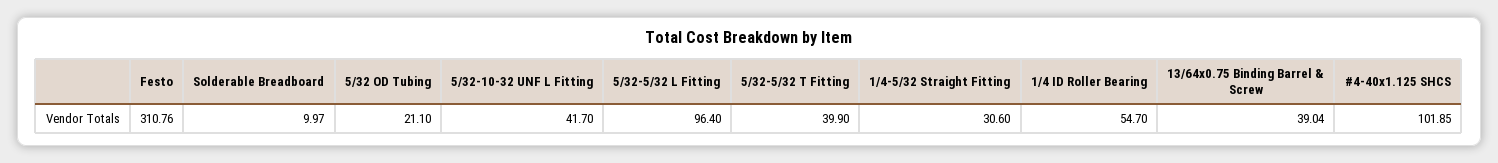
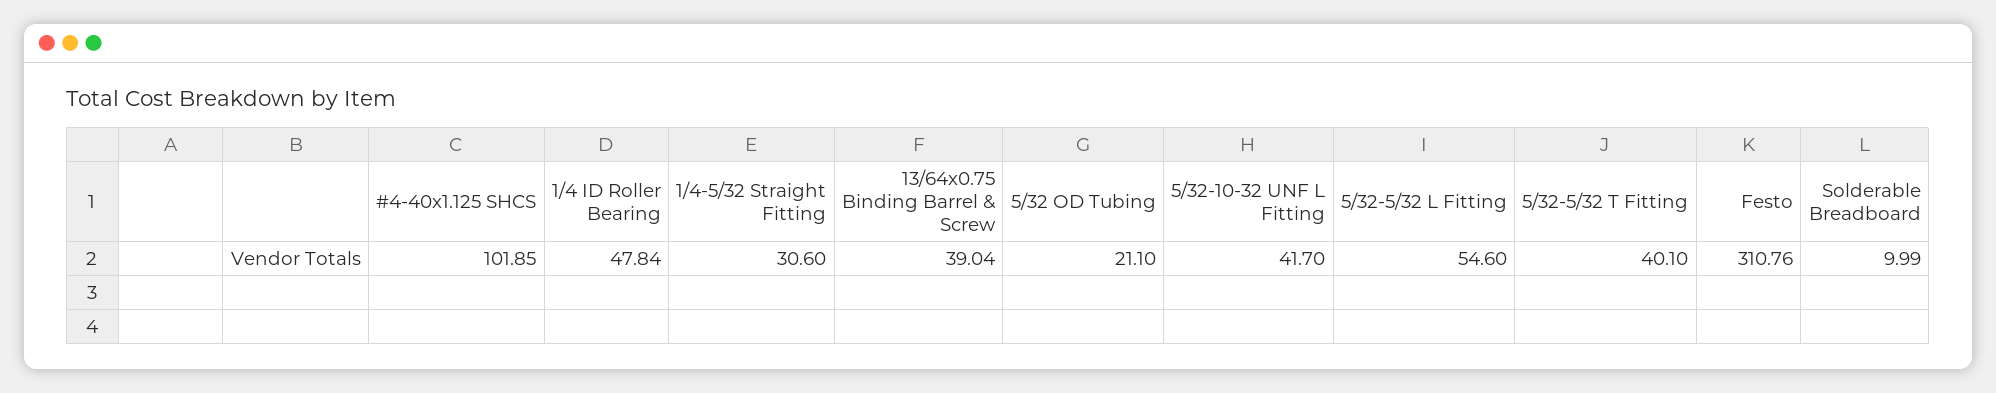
Solderable Breadboard: 9.97 -> 9.99
5/32-5/32 L Fitting: 96.4 -> 54.6
5/32-5/32 T Fitting: 39.9 -> 40.1
1/4 ID Roller Bearing: 54.7 -> 47.84

